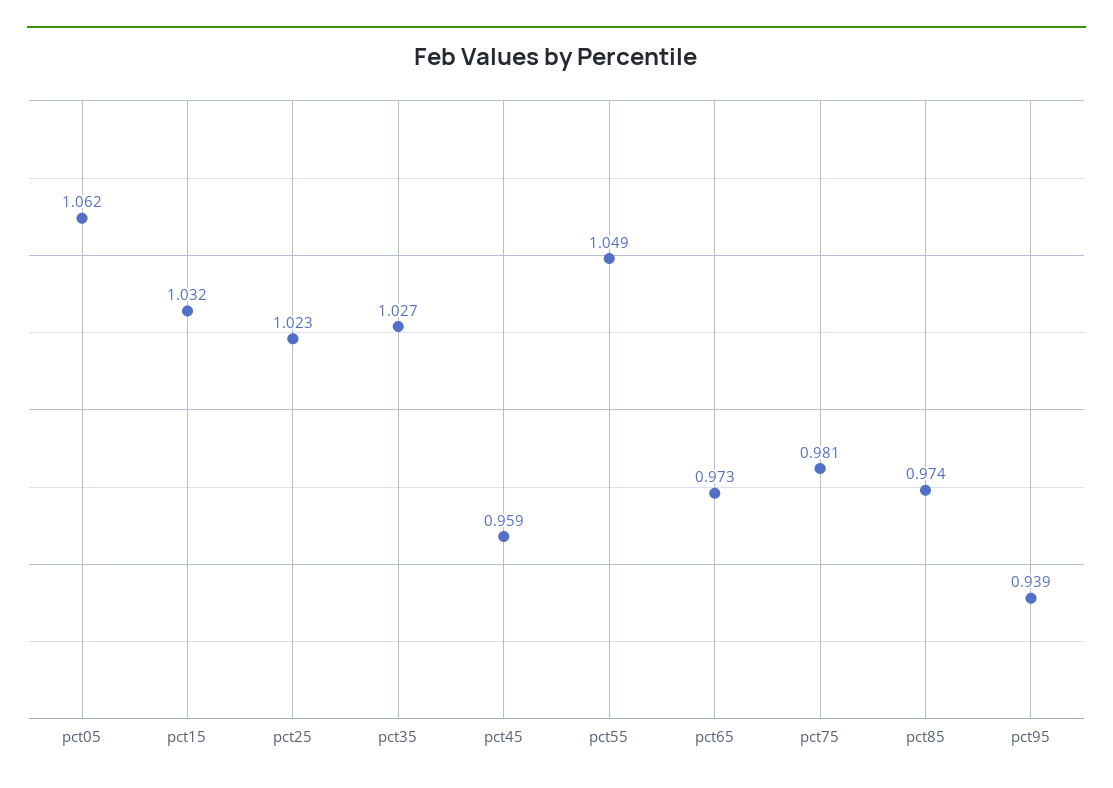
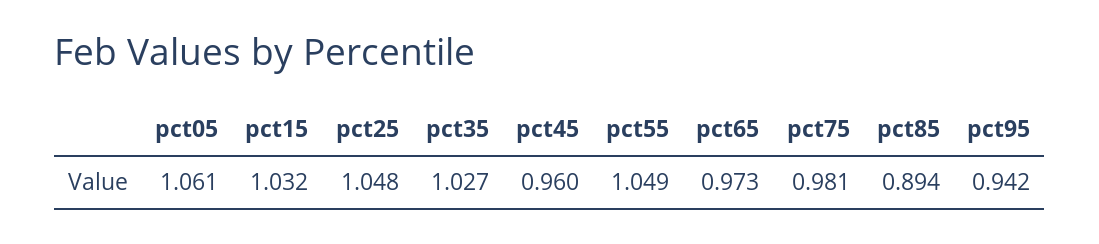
pct05: 1.062 -> 1.061
pct25: 1.023 -> 1.048
pct45: 0.959 -> 0.96
pct85: 0.974 -> 0.894
pct95: 0.939 -> 0.942

